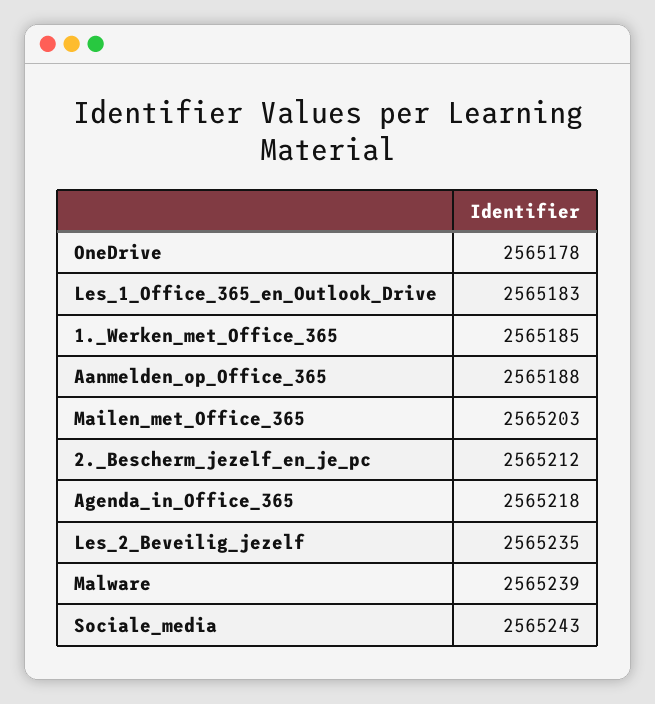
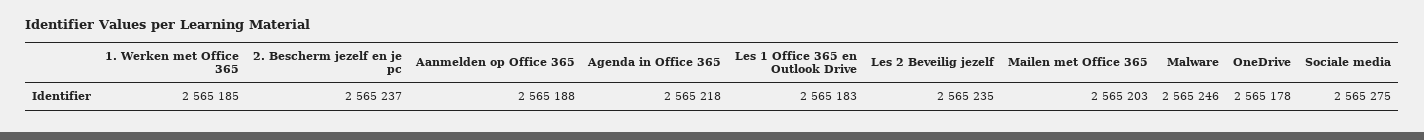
2._Bescherm_jezelf_en_je_pc: 2565212 -> 2565237
Malware: 2565239 -> 2565246
Sociale_media: 2565243 -> 2565275

